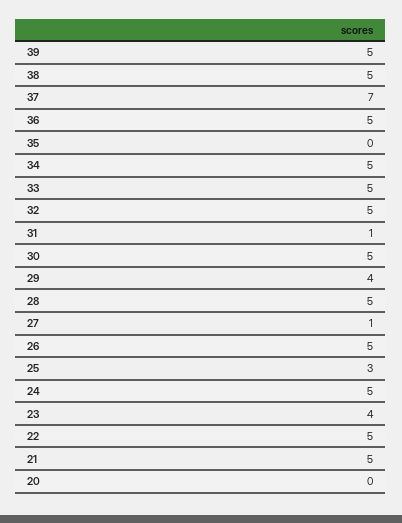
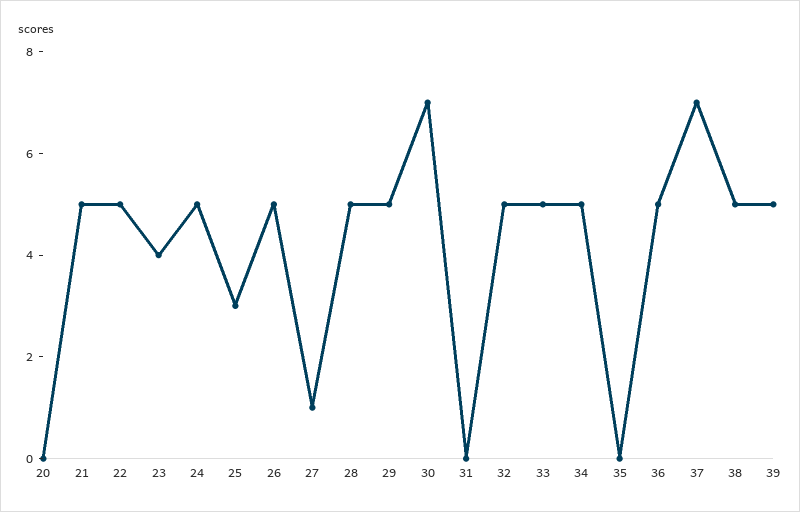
31: 1 -> 0
30: 5 -> 7
29: 4 -> 5

